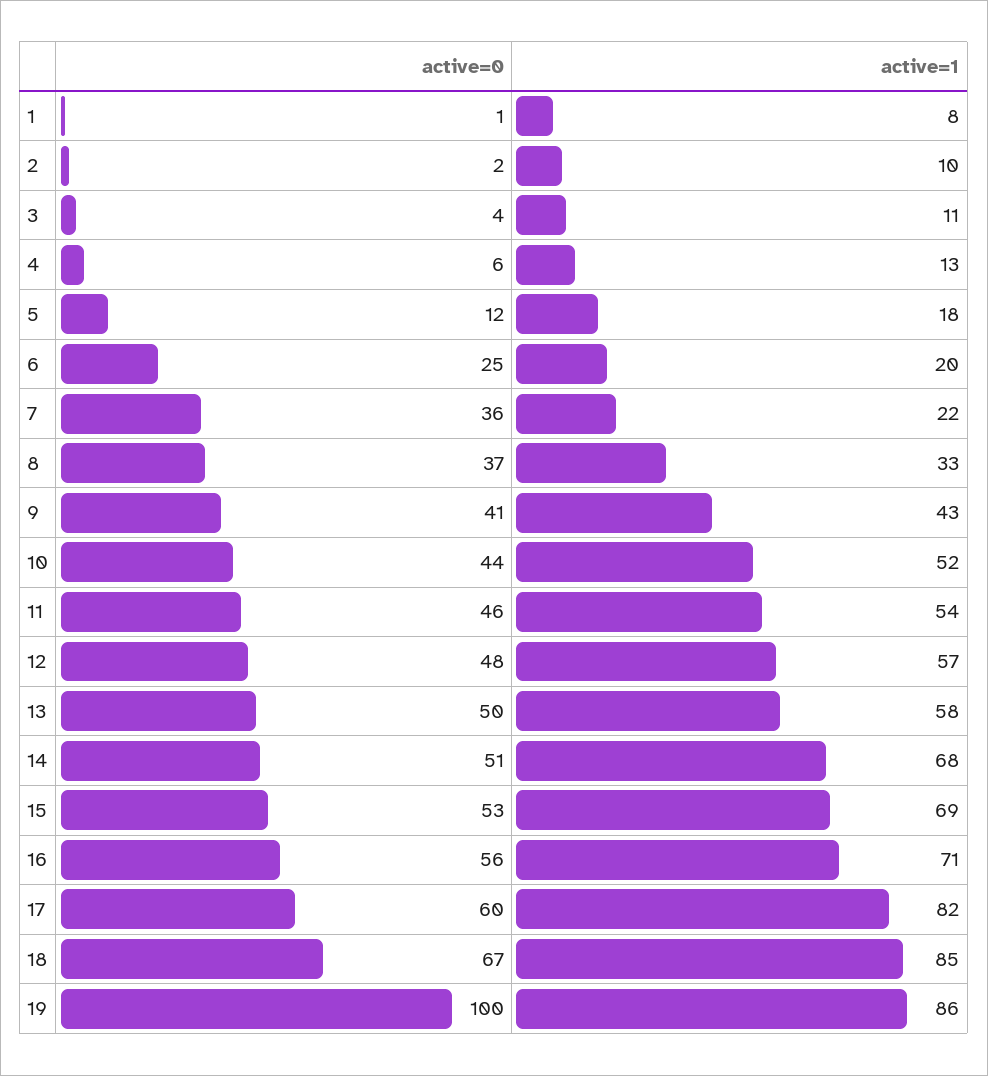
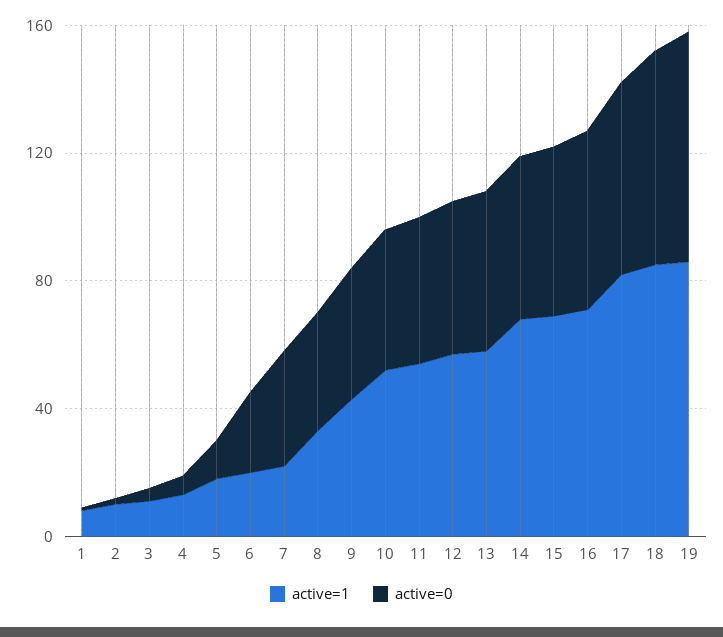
active=0, 19: 100 -> 70

